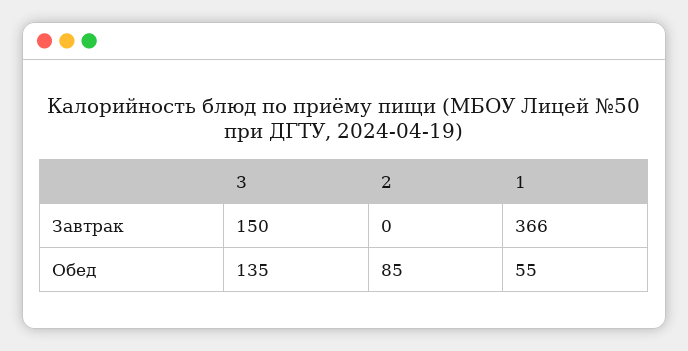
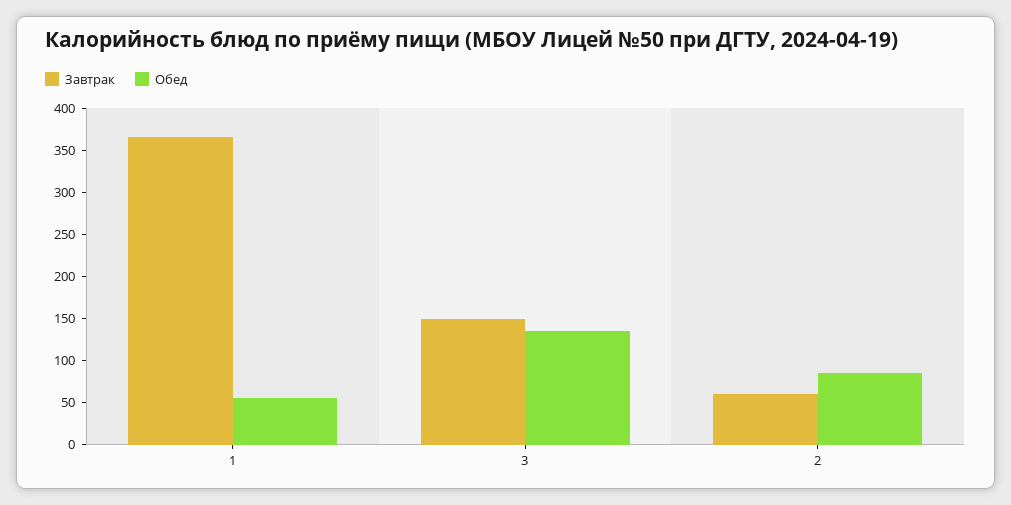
Завтрак, 2: 0 -> 60

